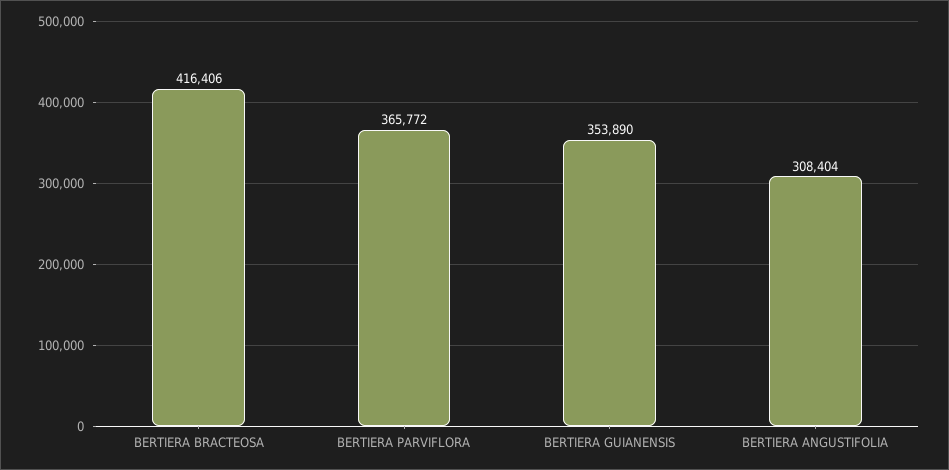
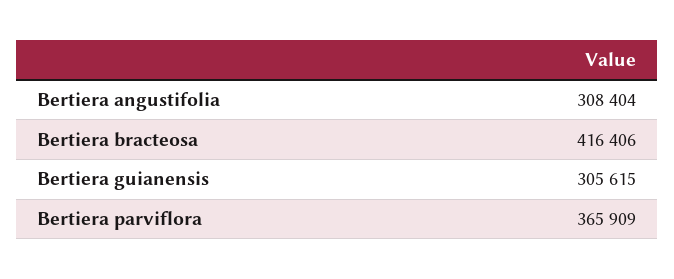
BERTIERA PARVIFLORA: 365772 -> 365909
BERTIERA GUIANENSIS: 353890 -> 305615

